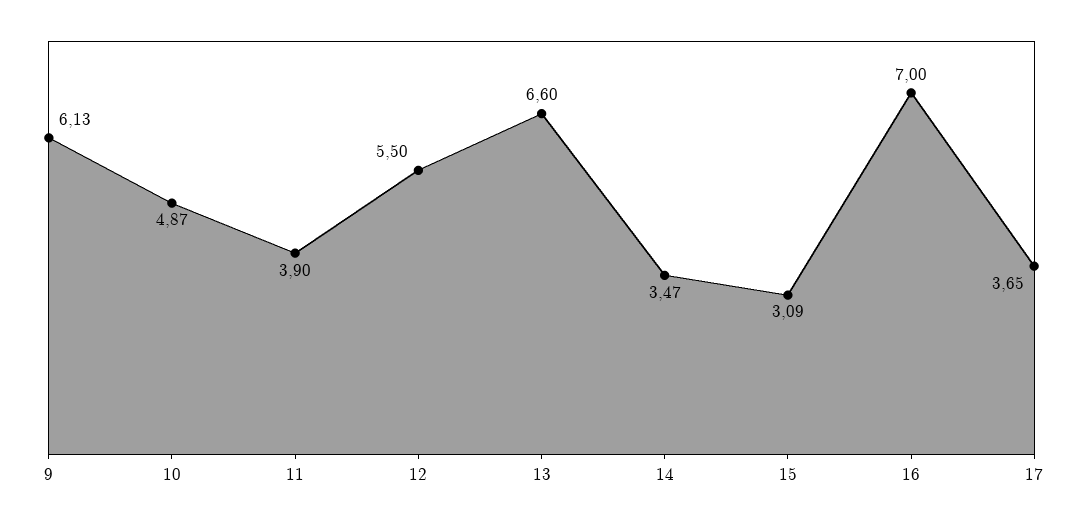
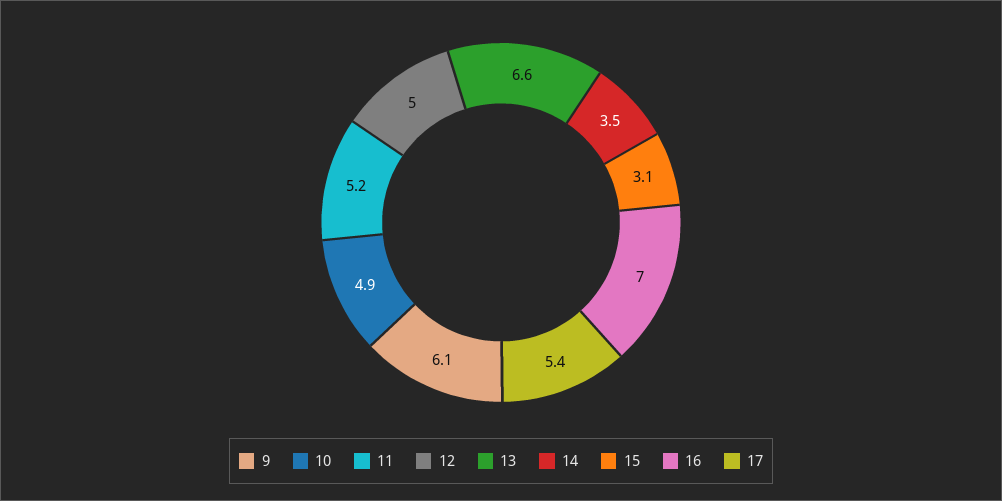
11: 3.9 -> 5.2
12: 5.5 -> 5
17: 3.65 -> 5.4

